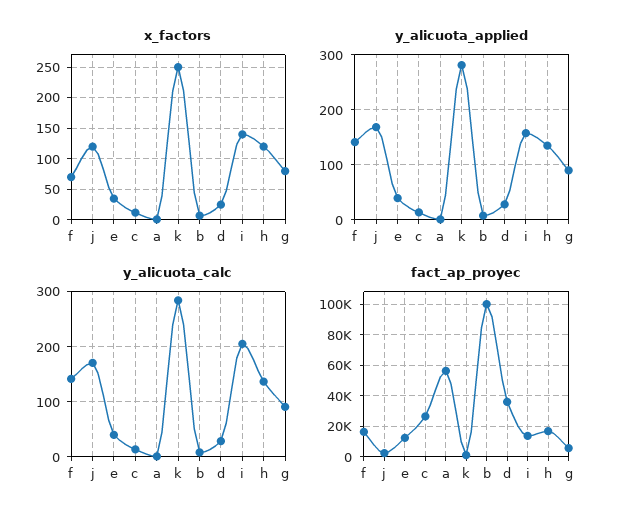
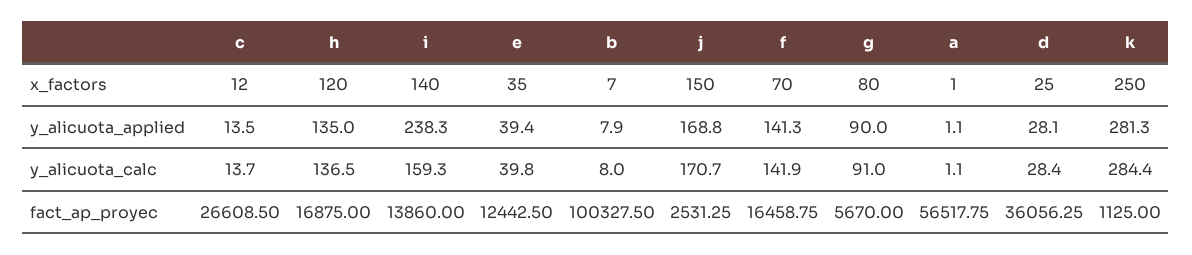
x_factors, j: 120 -> 150
y_alicuota_applied, i: 160 -> 238.3
y_alicuota_calc, i: 200 -> 159.3

